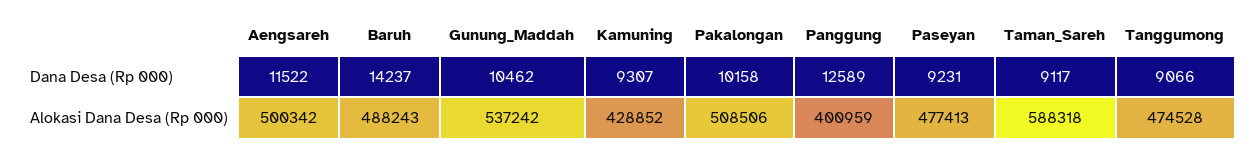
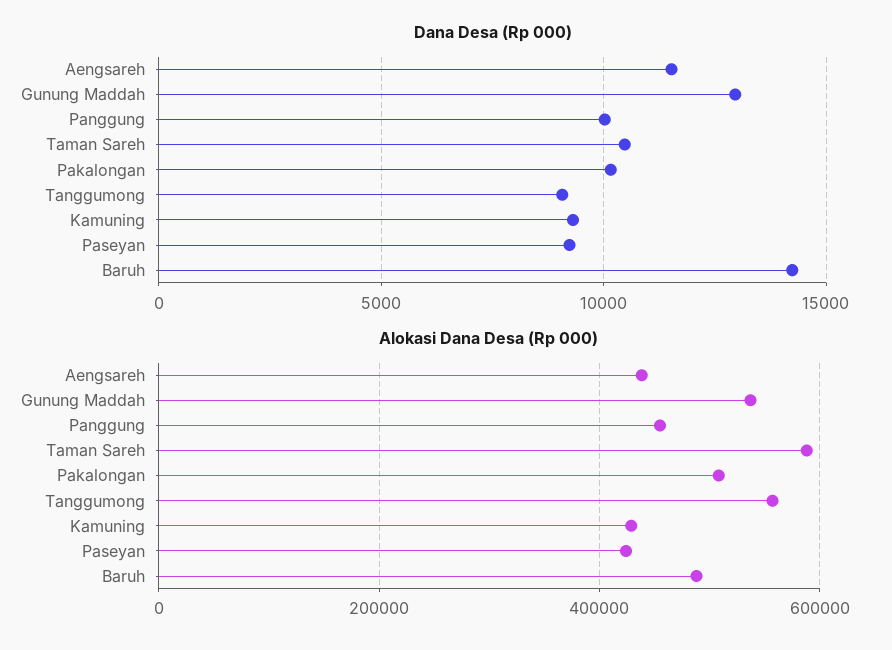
Dana Desa (Rp 000), Gunung_Maddah: 10462 -> 13000
Dana Desa (Rp 000), Panggung: 12589 -> 10000
Dana Desa (Rp 000), Taman_Sareh: 9117 -> 10500
Alokasi Dana Desa (Rp 000), Aengsareh: 500342 -> 440000
Alokasi Dana Desa (Rp 000), Panggung: 400959 -> 460000
Alokasi Dana Desa (Rp 000), Paseyan: 477413 -> 420000
Alokasi Dana Desa (Rp 000), Tanggumong: 474528 -> 560000

